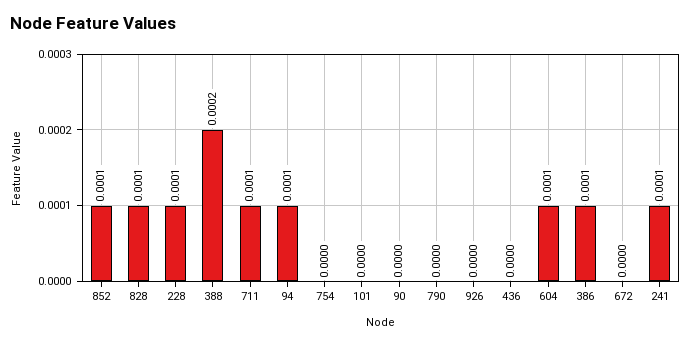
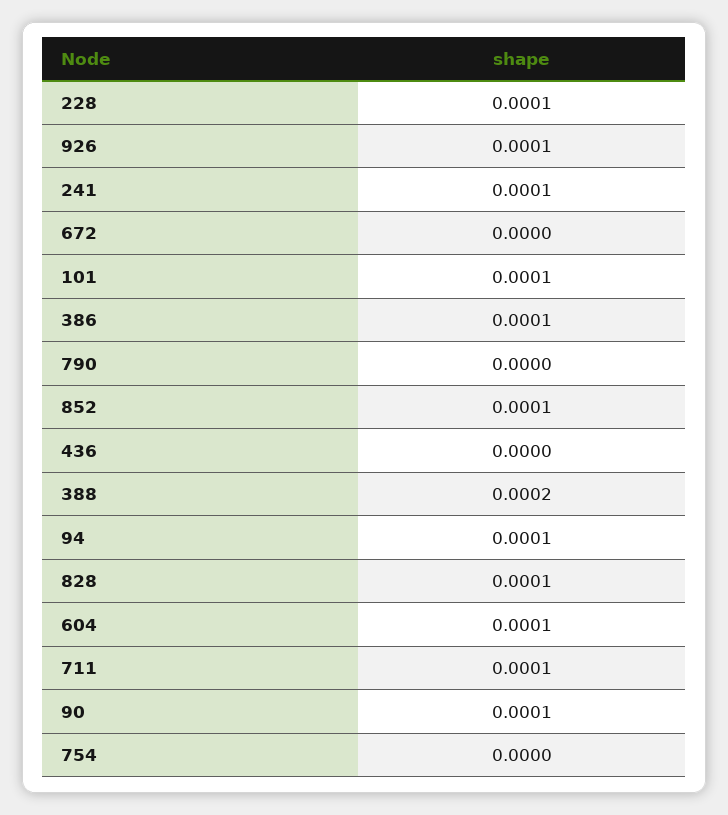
101: 0 -> 0.0001
90: 0 -> 0.0001
926: 0 -> 0.0001

